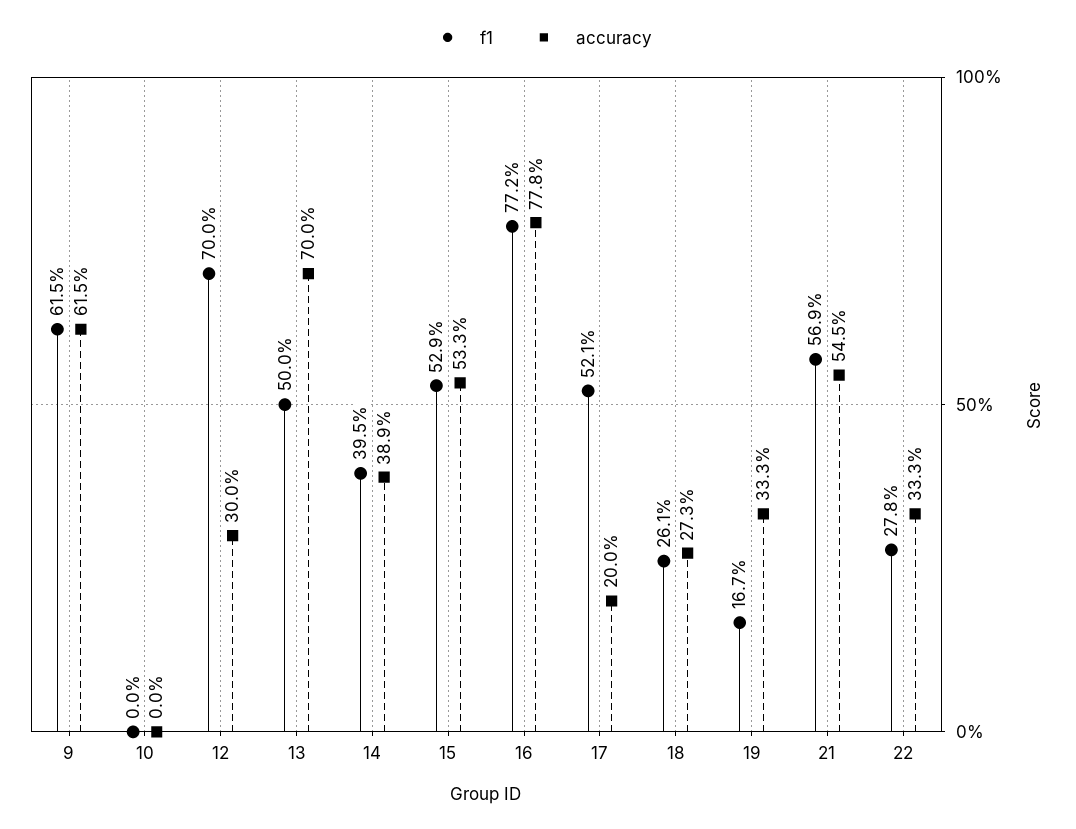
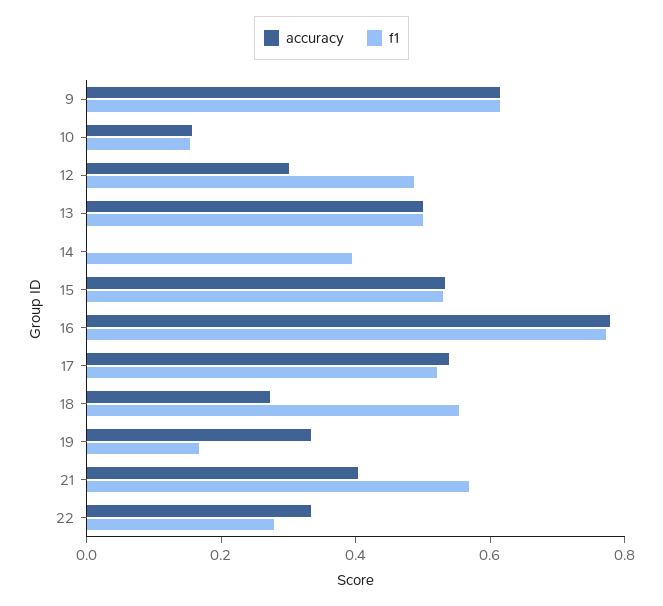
f1, 10: 0 -> 0.15
accuracy, 10: 0 -> 0.15
f1, 12: 0.7 -> 0.5
accuracy, 13: 0.7 -> 0.5
accuracy, 14: 0.389 -> 0
accuracy, 17: 0.2 -> 0.55
f1, 18: 0.261 -> 0.55
accuracy, 21: 0.545 -> 0.4

